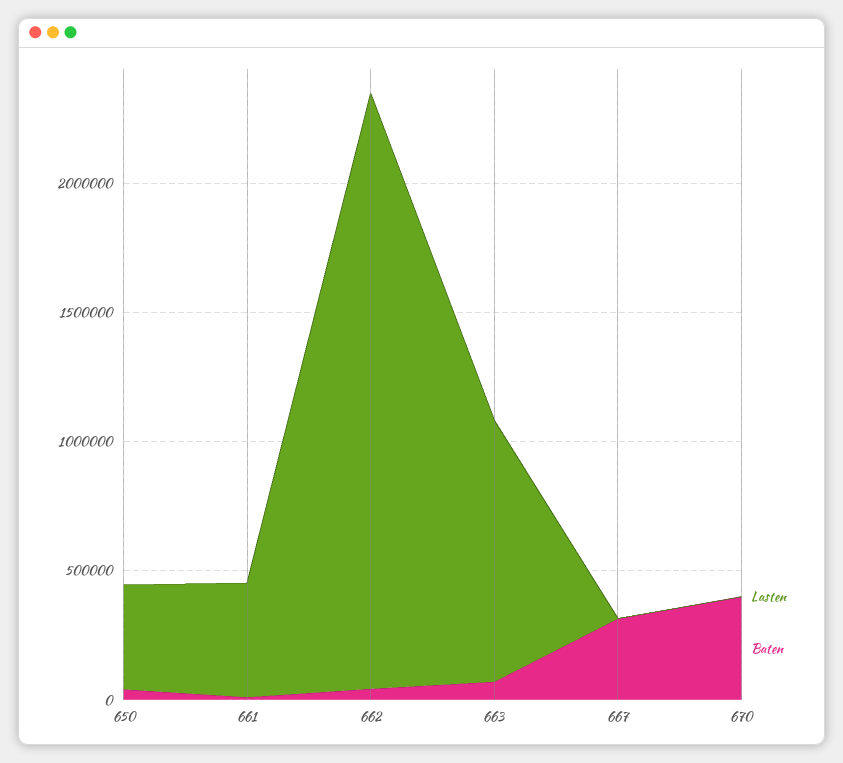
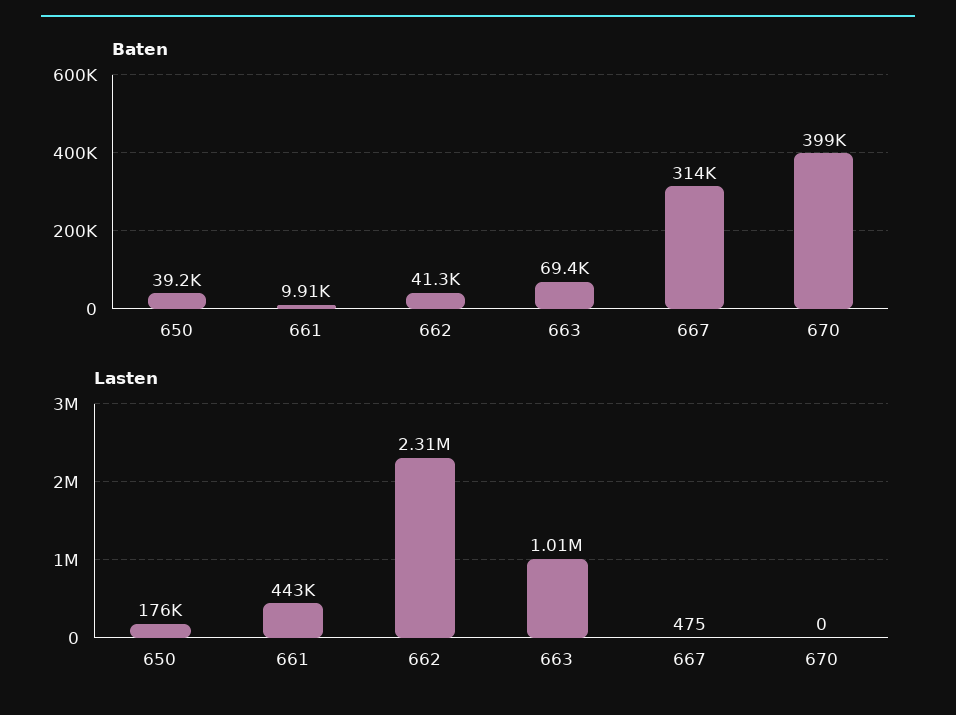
Lasten, 650: 400000 -> 176000

